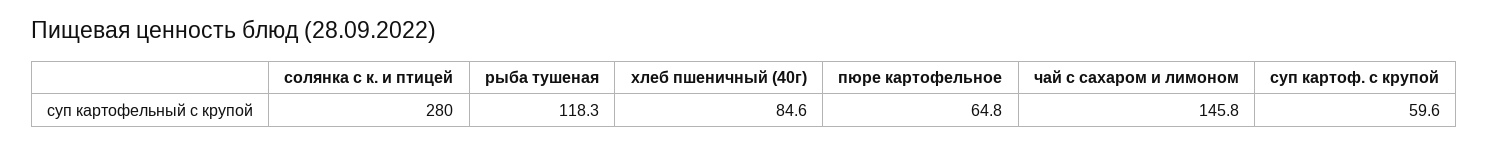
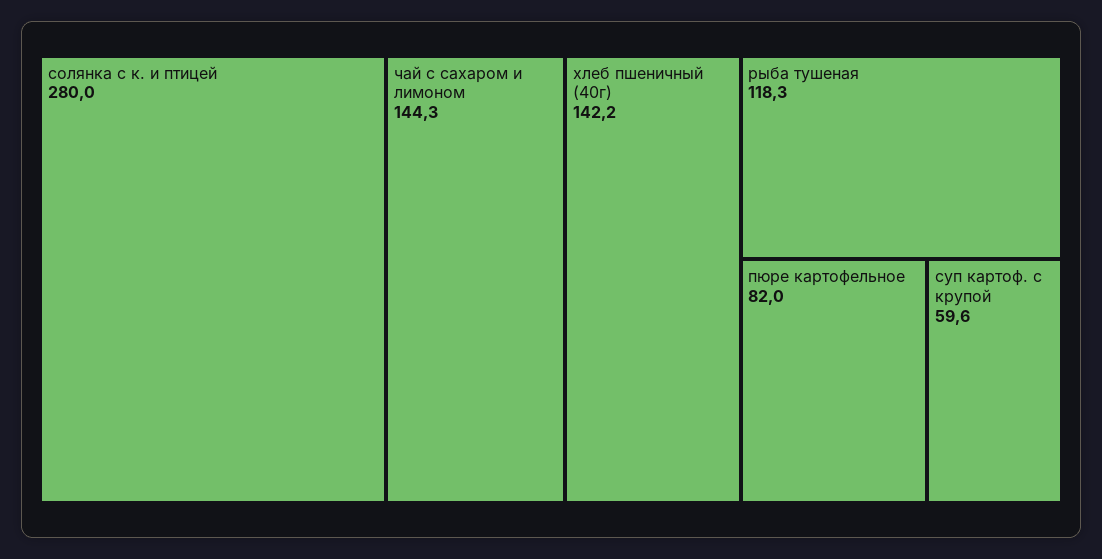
хлеб пшеничный (40г): 84.6 -> 142.2
пюре картофельное: 64.8 -> 82
чай с сахаром и лимоном: 145.8 -> 144.3

